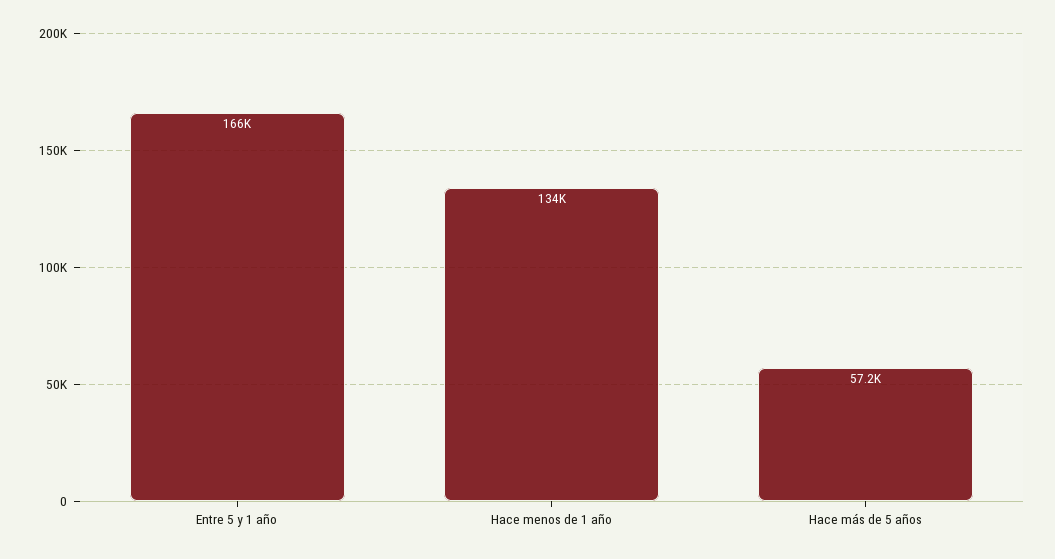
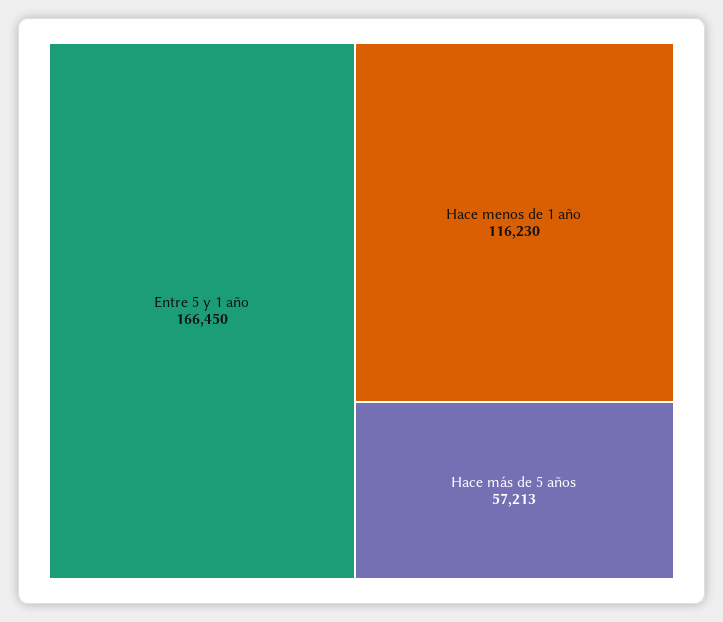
Hace menos de 1 año: 134000 -> 116230

